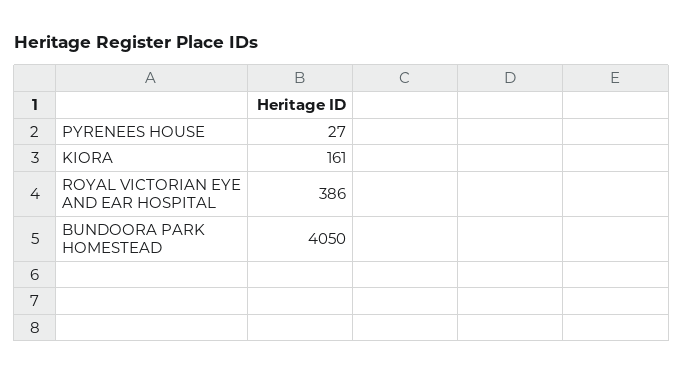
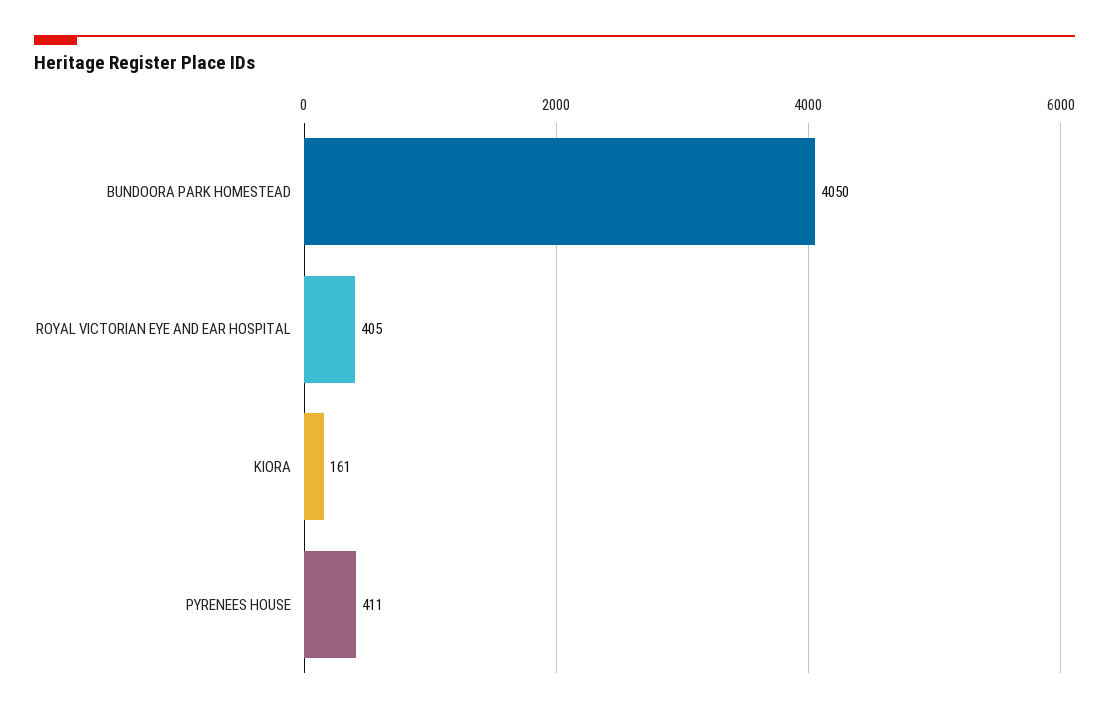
PYRENEES HOUSE: 27 -> 411
ROYAL VICTORIAN EYE AND EAR HOSPITAL: 386 -> 405

